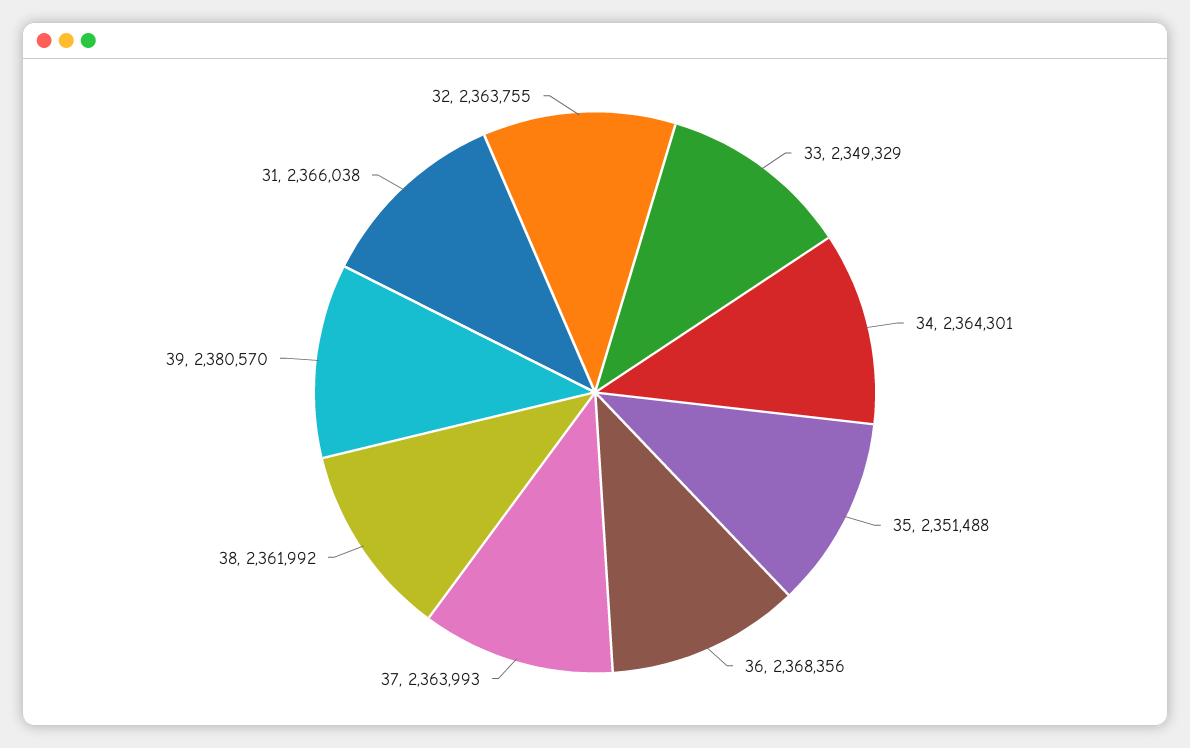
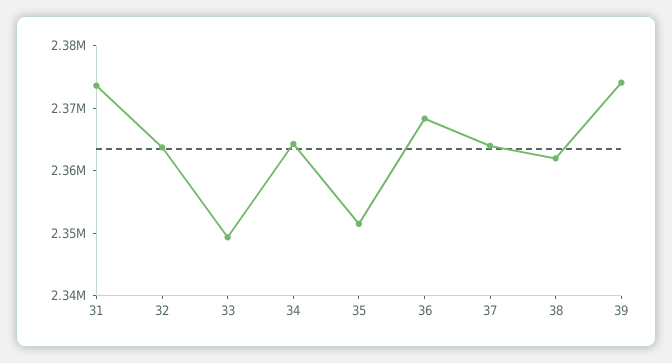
39: 2380570 -> 2374000
31: 2366038 -> 2374000

